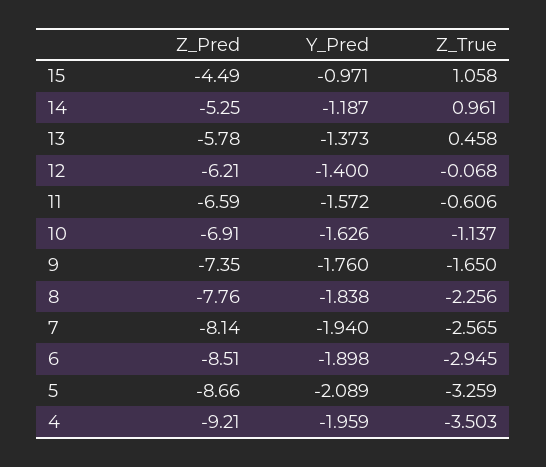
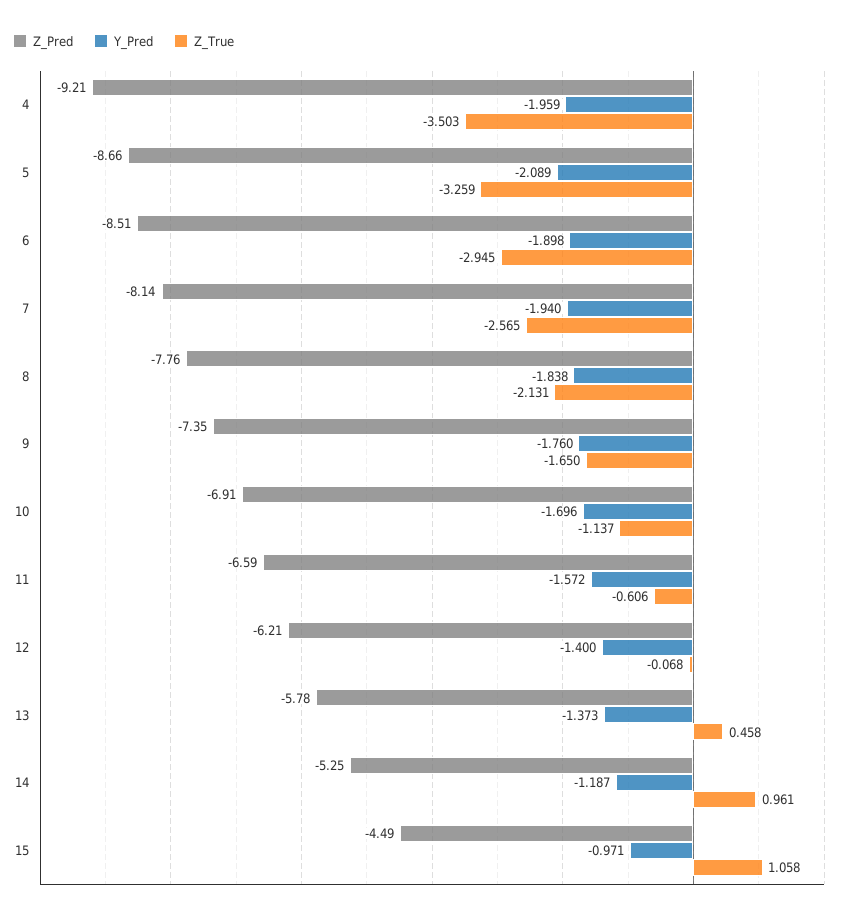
Y_Pred, 10: -1.626 -> -1.696
Z_True, 8: -2.256 -> -2.131

